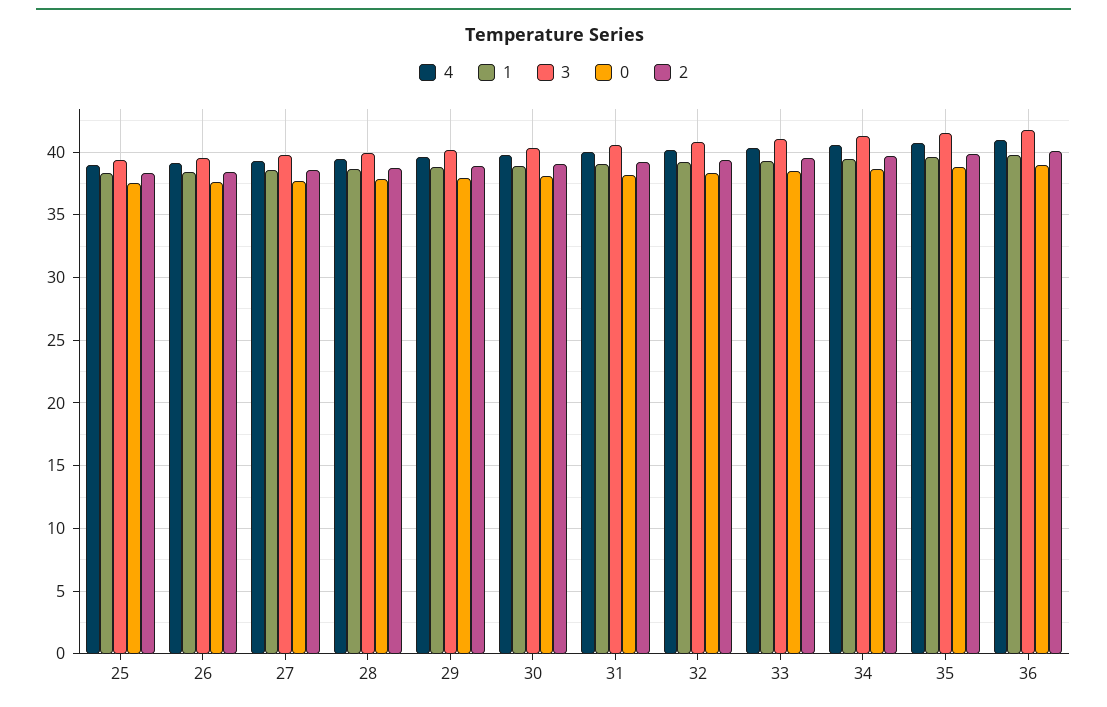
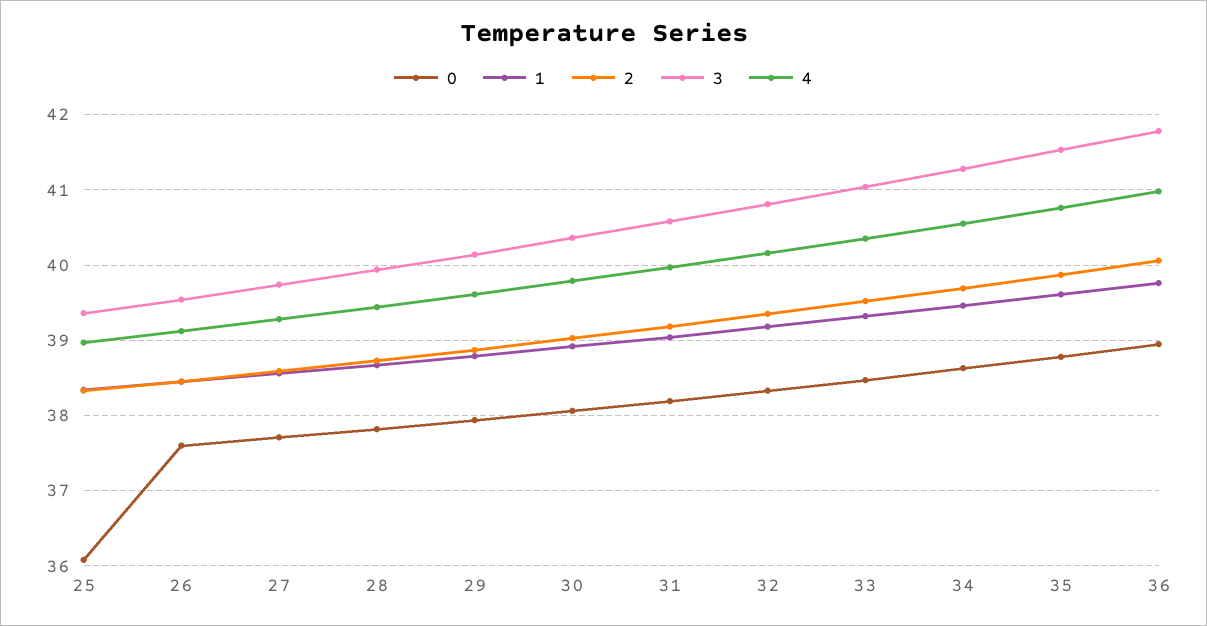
0, 25: 37.5 -> 36.1

